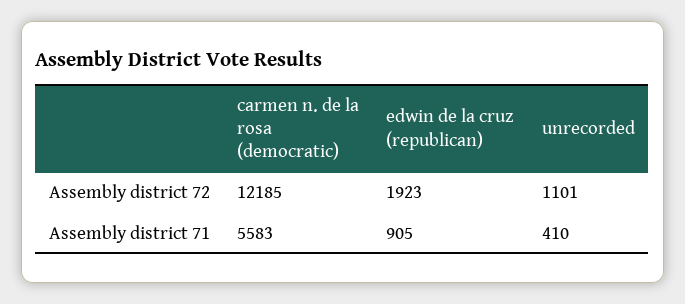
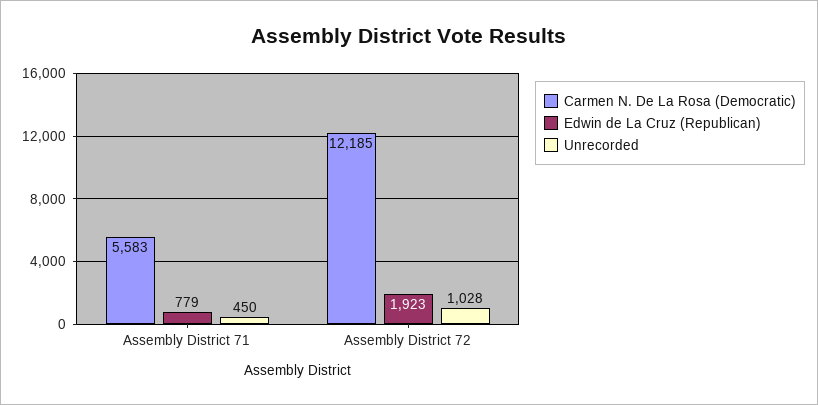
unrecorded, Assembly district 72: 1101 -> 1028
edwin de la cruz (republican), Assembly district 71: 905 -> 779
unrecorded, Assembly district 71: 410 -> 450

